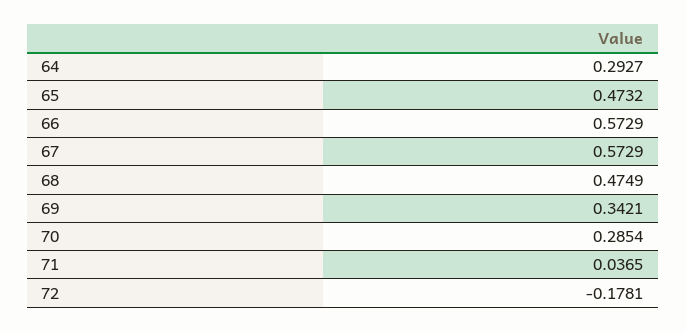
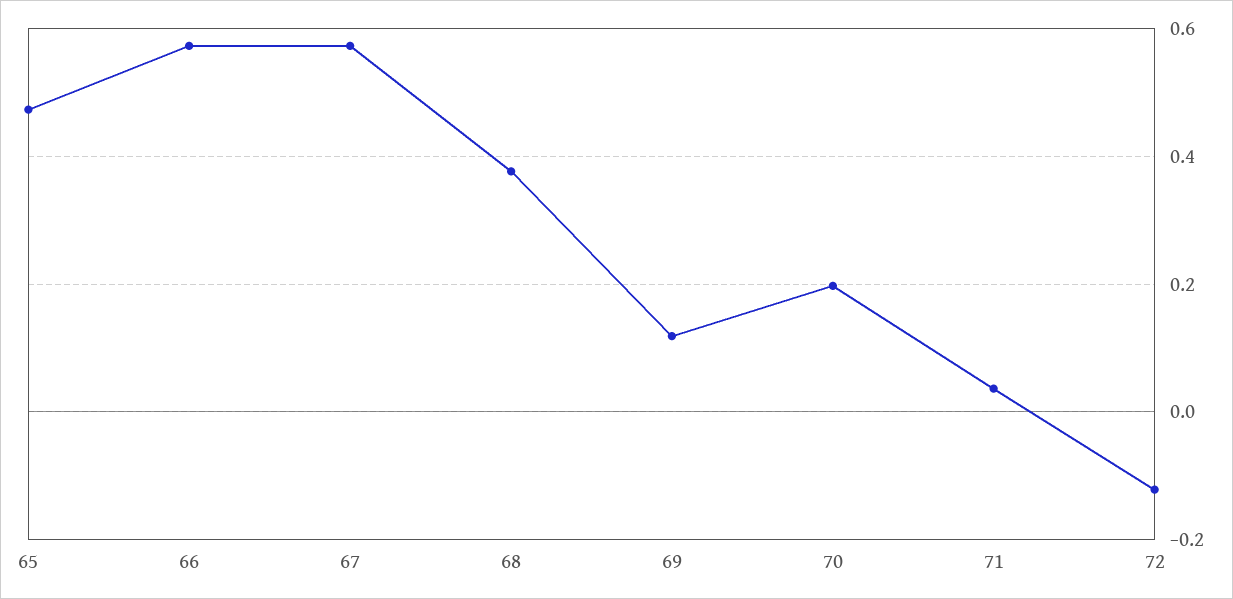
64: 0.2927 -> none
68: 0.4749 -> 0.38
69: 0.3421 -> 0.12
70: 0.2854 -> 0.2
72: -0.1781 -> -0.12

